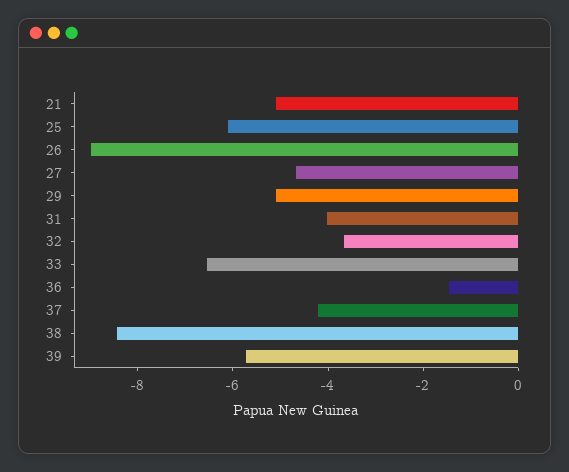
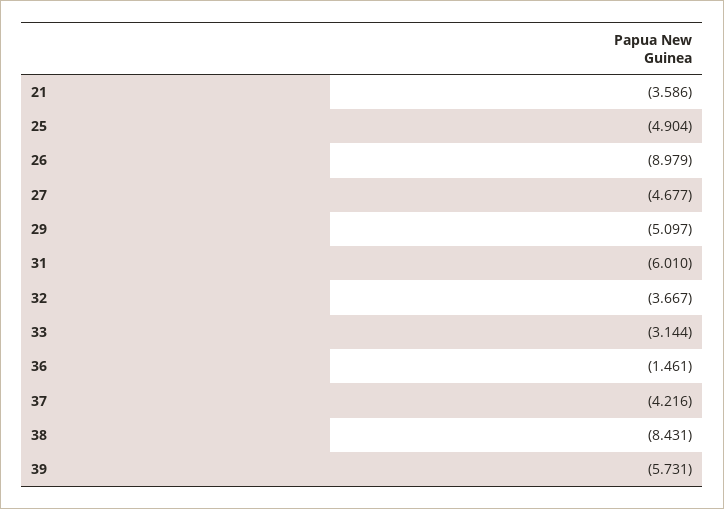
21: -5 -> -3.586
25: -6 -> -4.904
31: -4 -> -6.01
33: -6.5 -> -3.144

